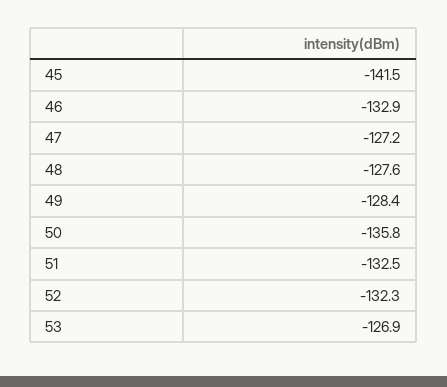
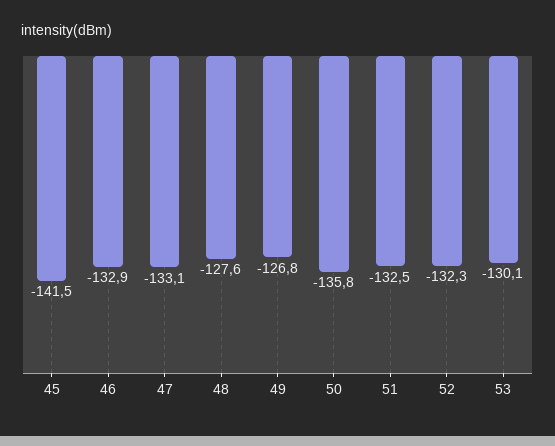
47: -127.2 -> -133.1
49: -128.4 -> -126.8
53: -126.9 -> -130.1

